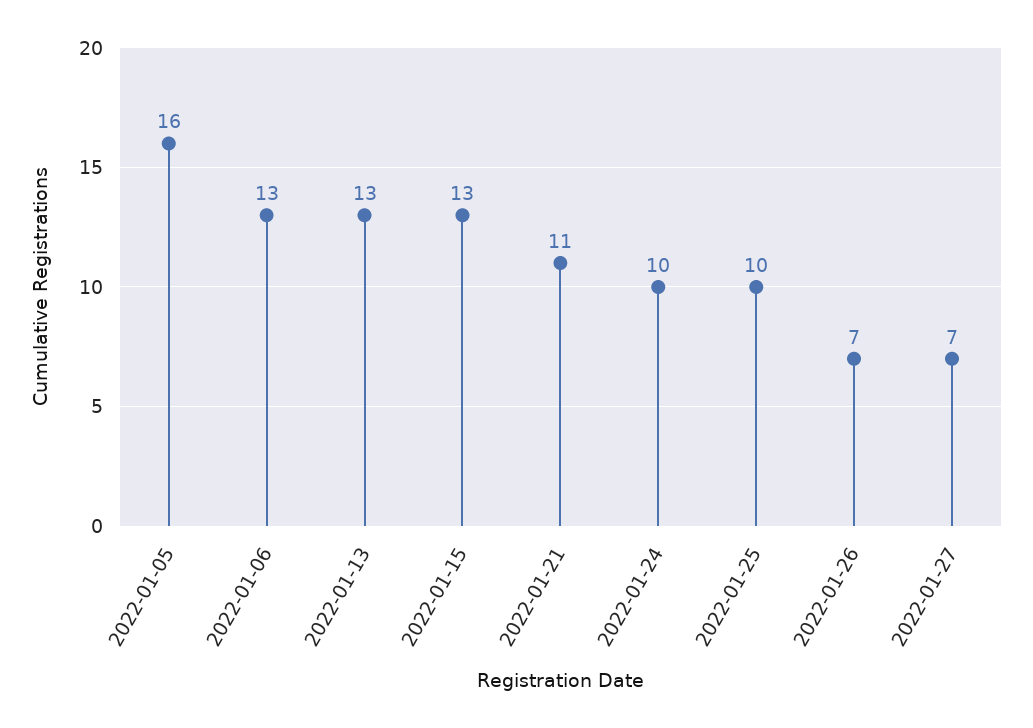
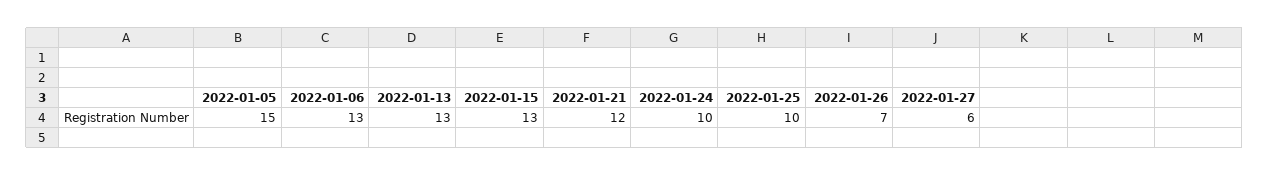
2022-01-05: 16 -> 15
2022-01-21: 11 -> 12
2022-01-27: 7 -> 6

